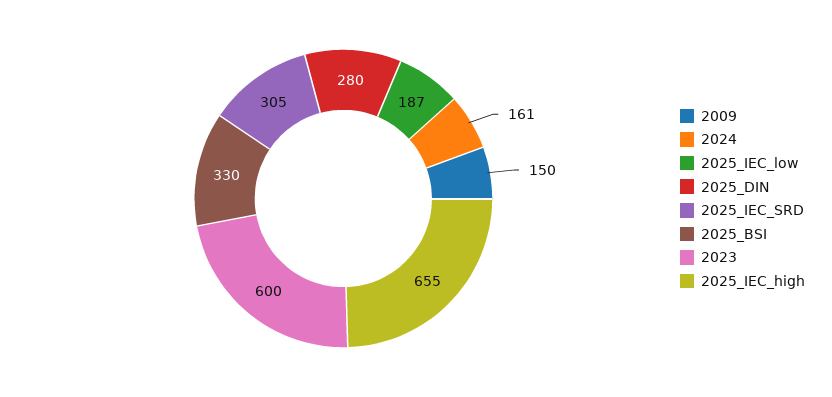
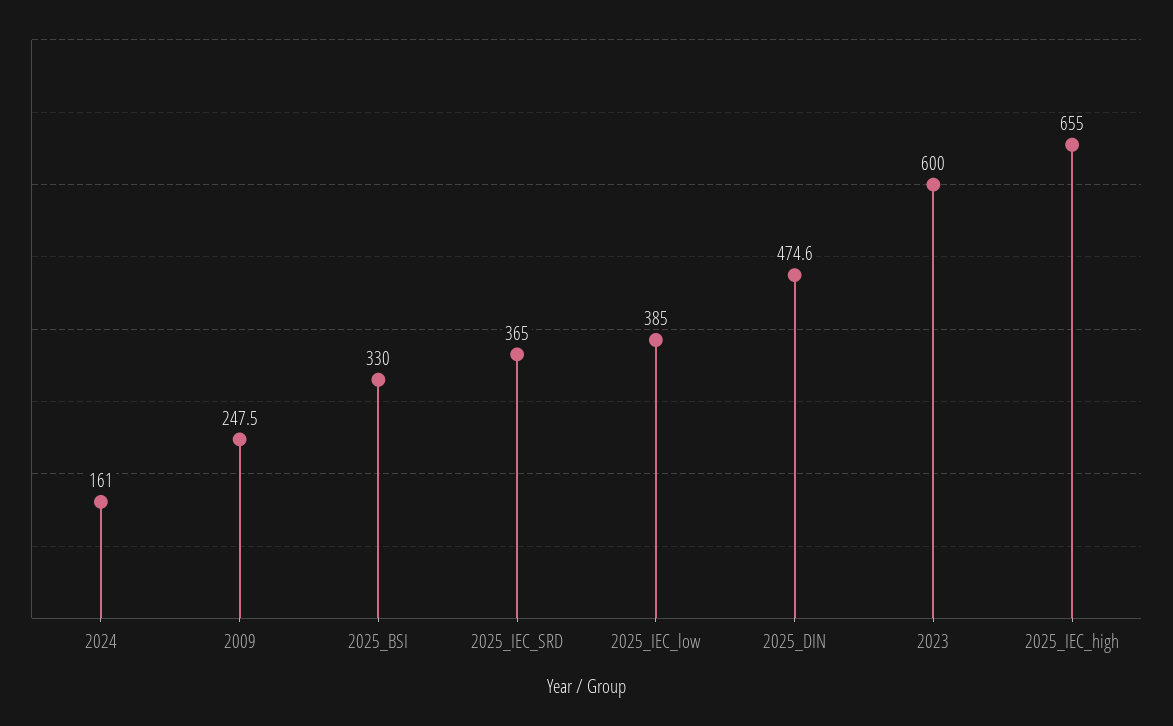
2009: 150 -> 247.5
2025_IEC_low: 187 -> 385
2025_DIN: 280 -> 474.6
2025_IEC_SRD: 305 -> 365

